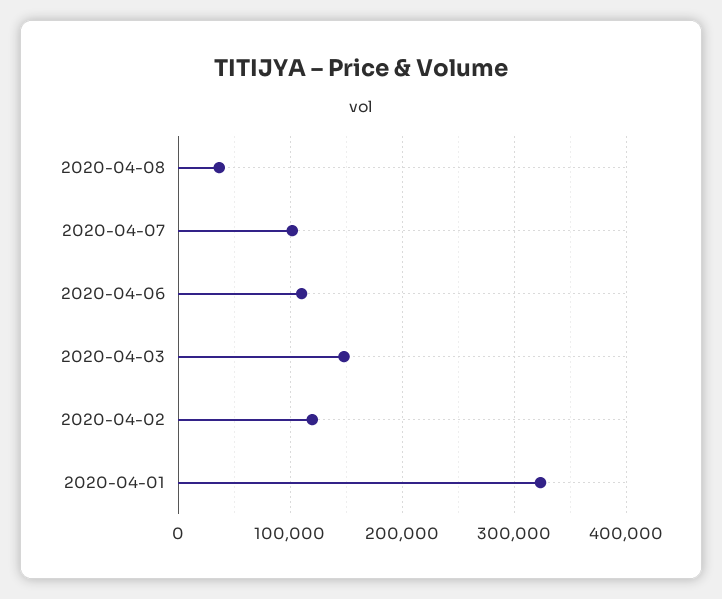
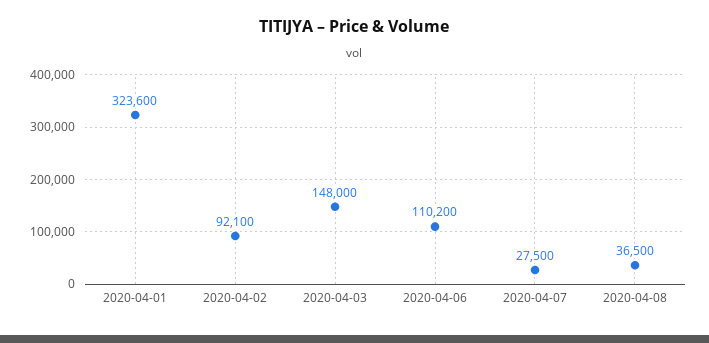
2020-04-07: 100000 -> 27500
2020-04-02: 120000 -> 92100

